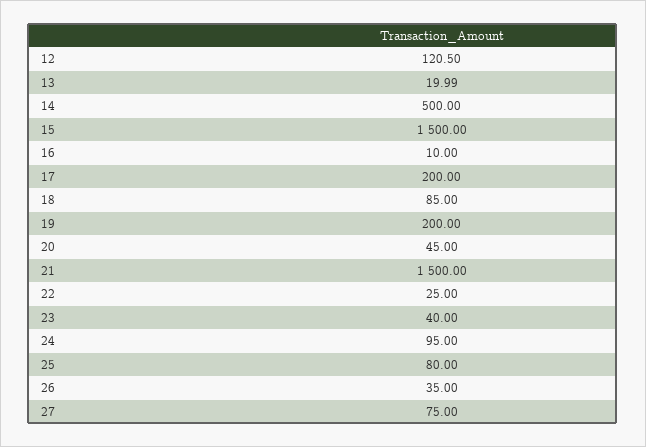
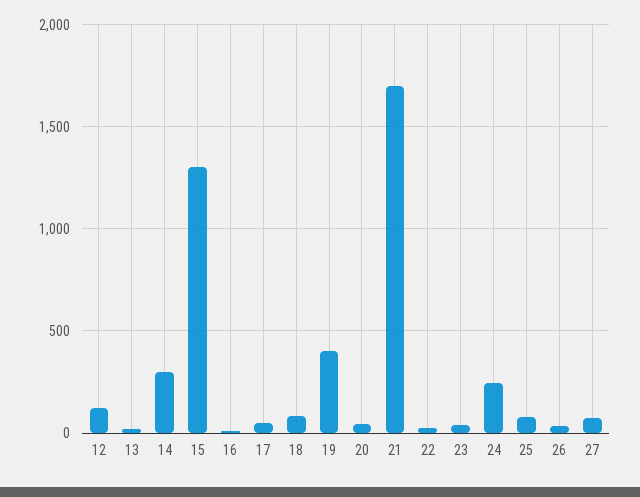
14: 500 -> 300
15: 1500 -> 1300
17: 200 -> 50
19: 200 -> 400
21: 1500 -> 1700
24: 95 -> 250

